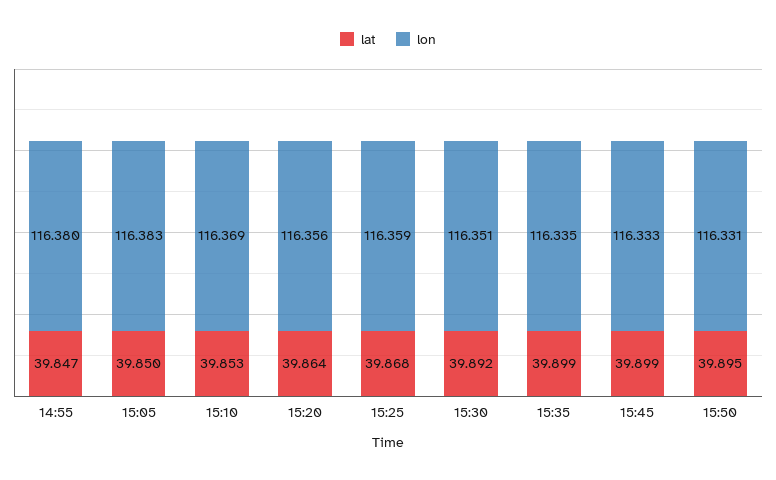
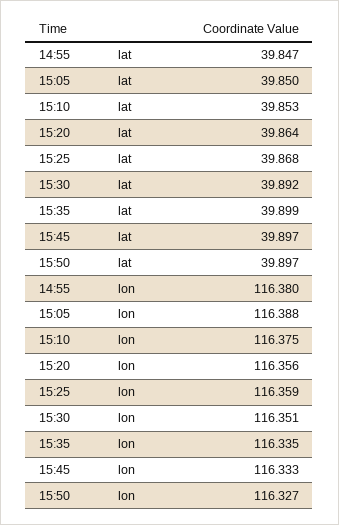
lon, 15:05: 116.383 -> 116.388
lon, 15:10: 116.369 -> 116.375
lat, 15:45: 39.899 -> 39.897
lat, 15:50: 39.895 -> 39.897
lon, 15:50: 116.331 -> 116.327

